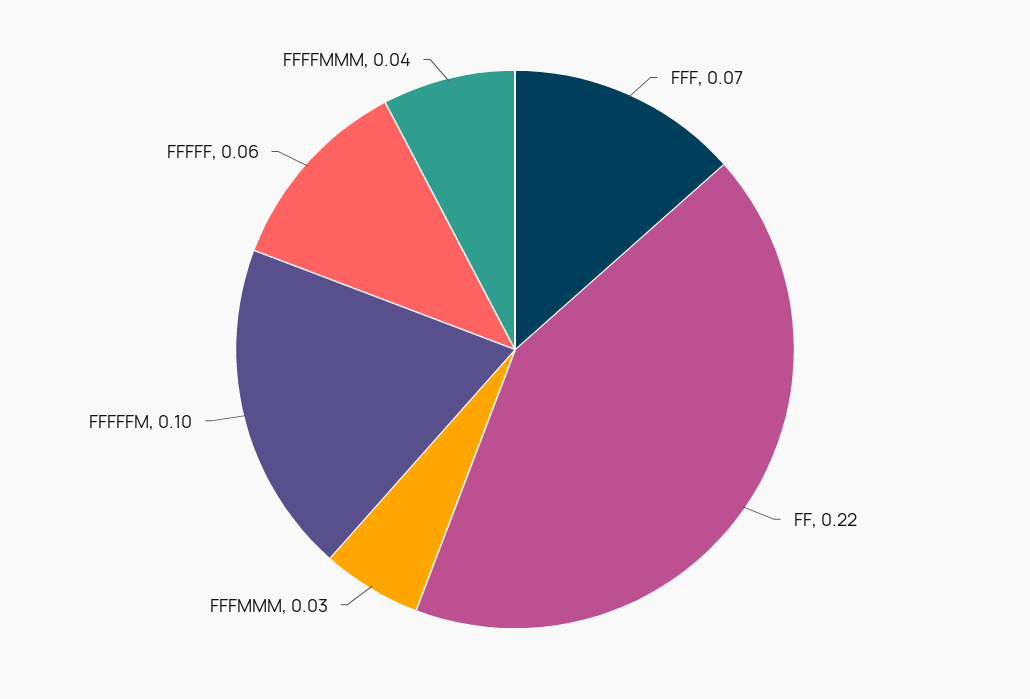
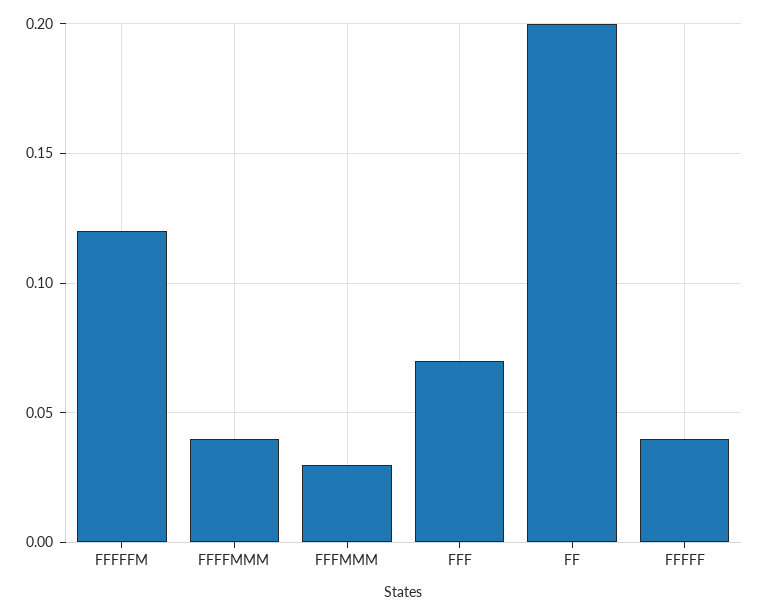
FF: 0.22 -> 0.2
FFFFFM: 0.1 -> 0.12
FFFFF: 0.06 -> 0.04

